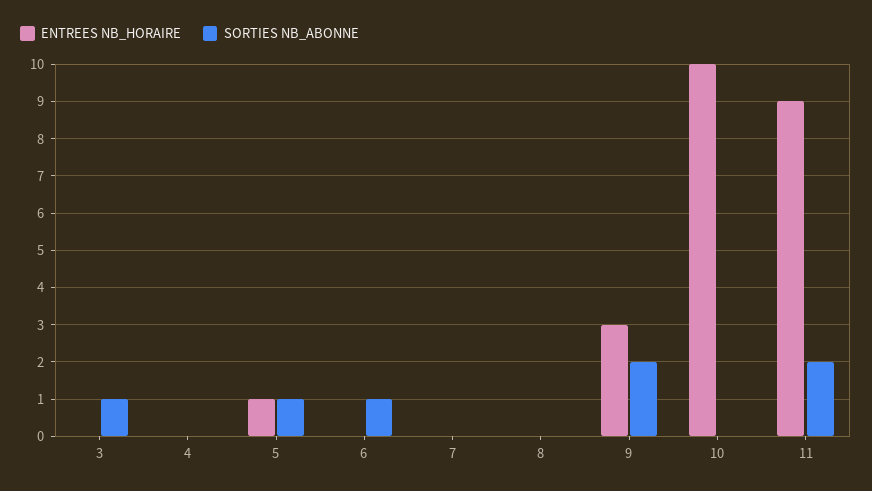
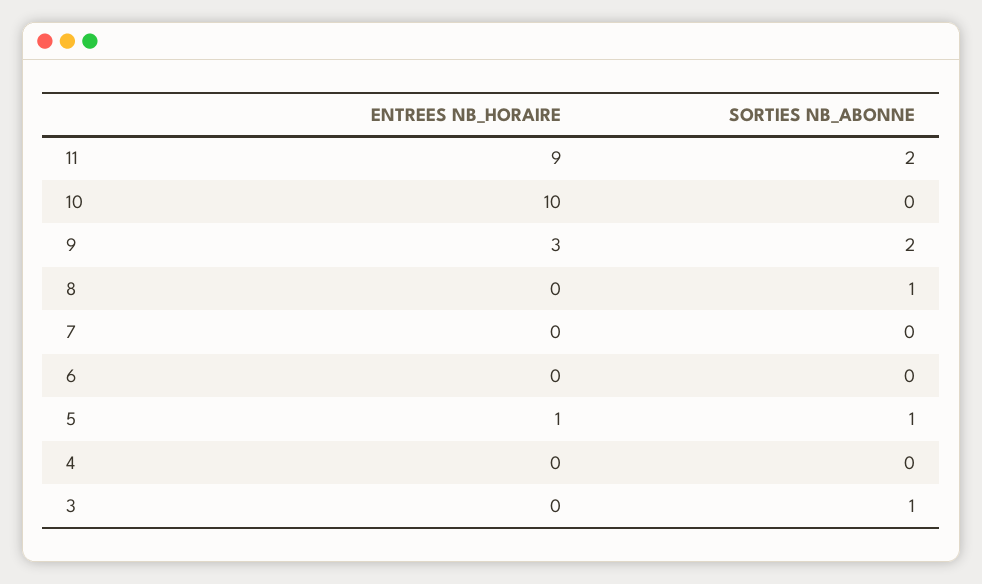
SORTIES NB_ABONNE, 6: 1 -> 0
SORTIES NB_ABONNE, 8: 0 -> 1

